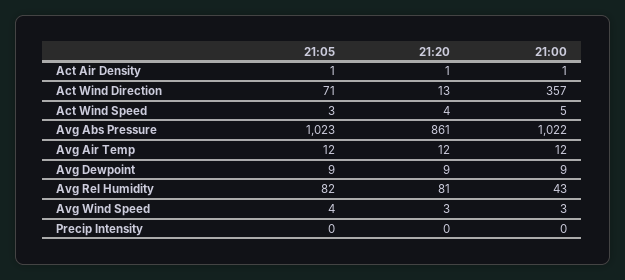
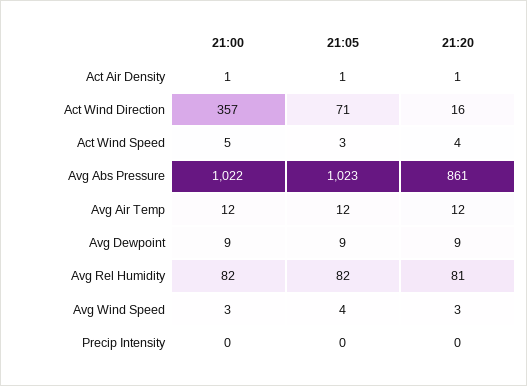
21:20, Act Wind Direction: 13 -> 16
21:00, Avg Rel Humidity: 43 -> 82

